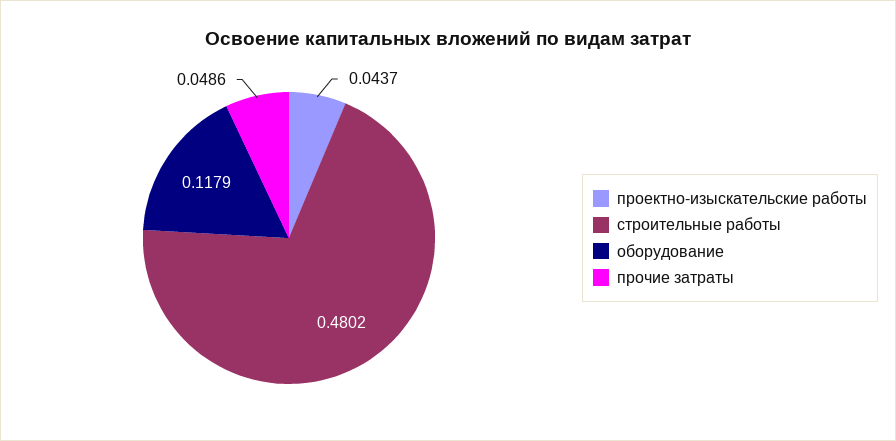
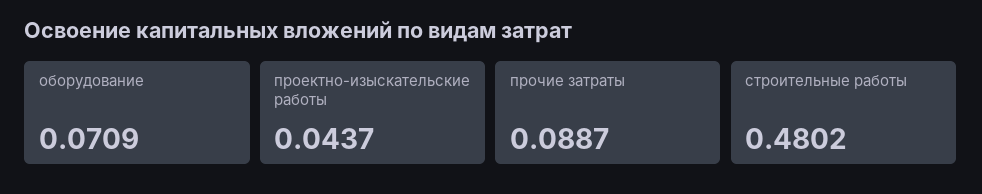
оборудование: 0.1179 -> 0.0709
прочие затраты: 0.0486 -> 0.0887

